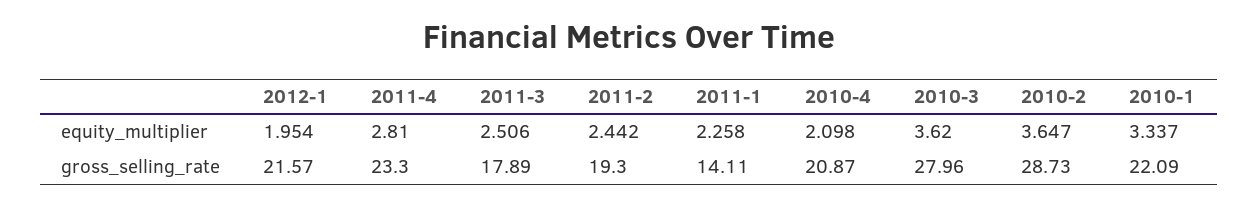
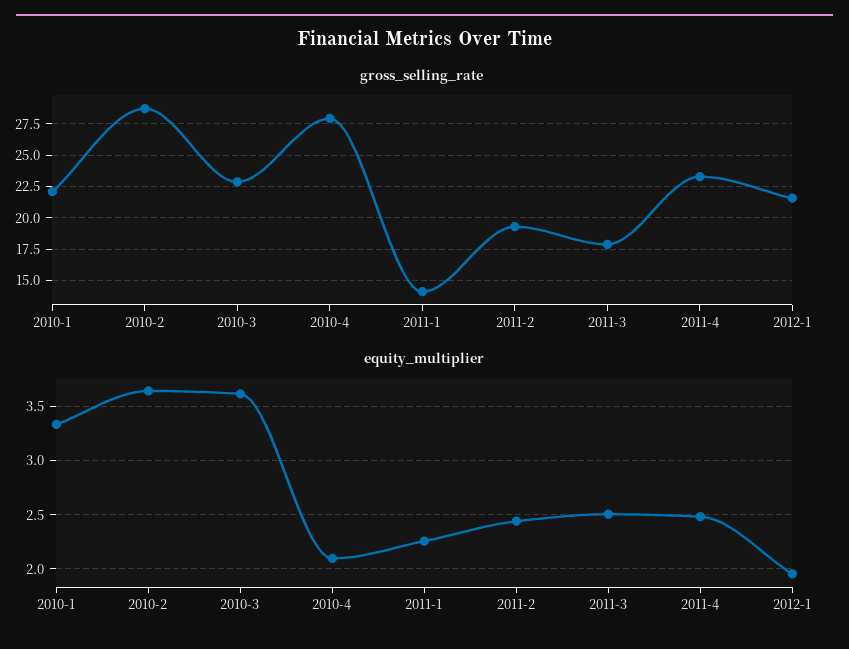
equity_multiplier, 2011-4: 2.81 -> 2.5
gross_selling_rate, 2010-4: 20.87 -> 28
gross_selling_rate, 2010-3: 27.96 -> 23

